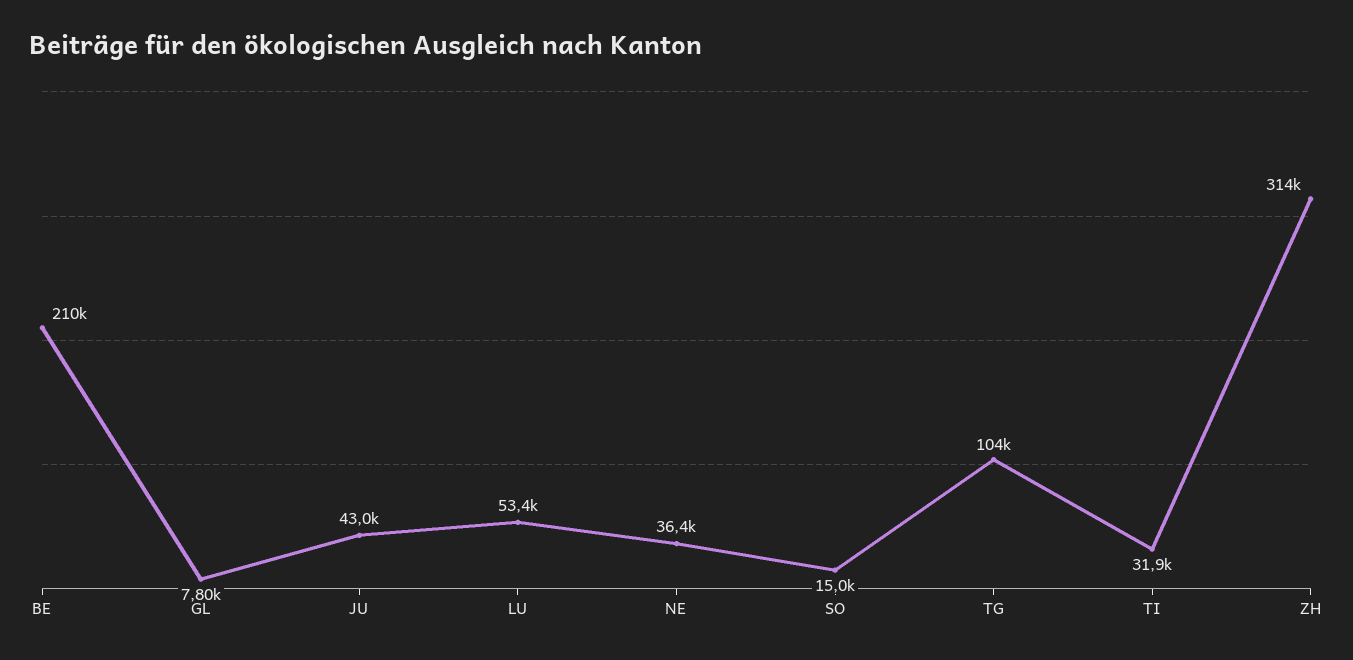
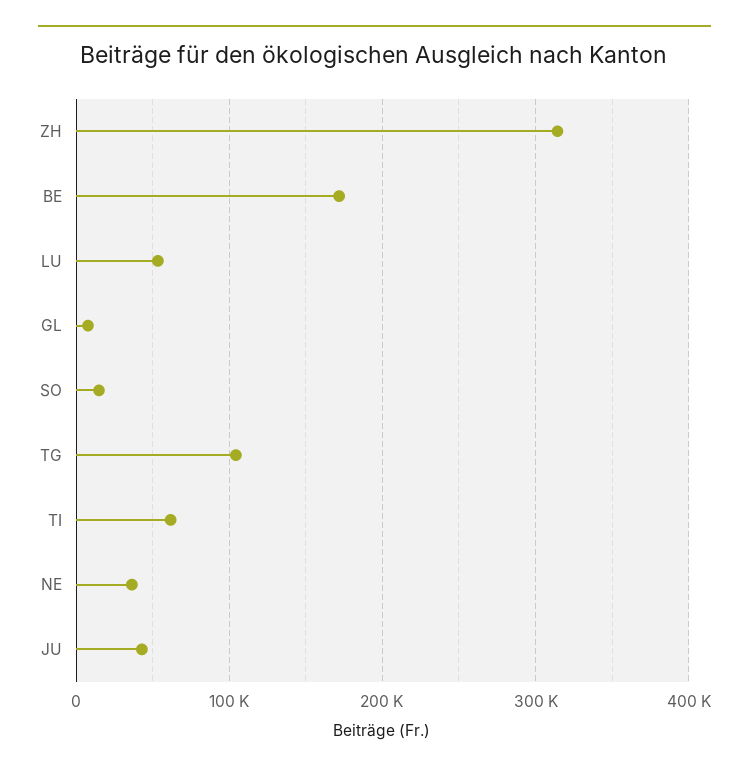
BE: 210000 -> 170000
TI: 31900 -> 60000

